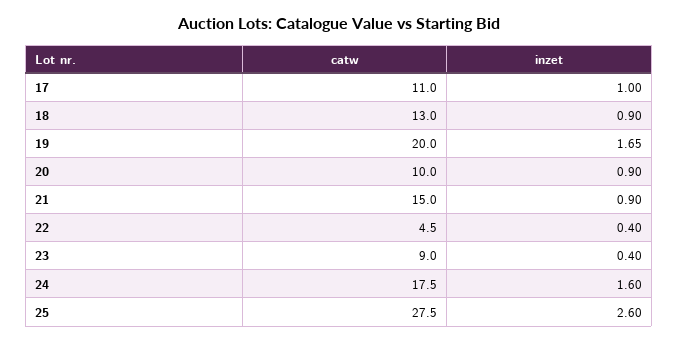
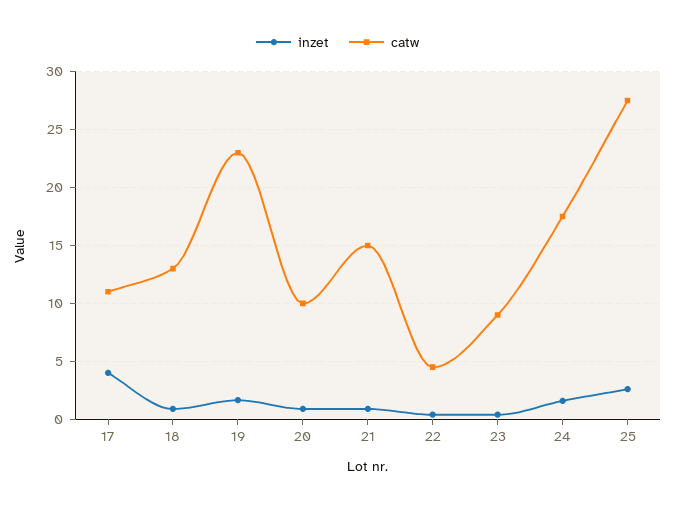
inzet, 17: 1 -> 4
catw, 19: 20 -> 23

